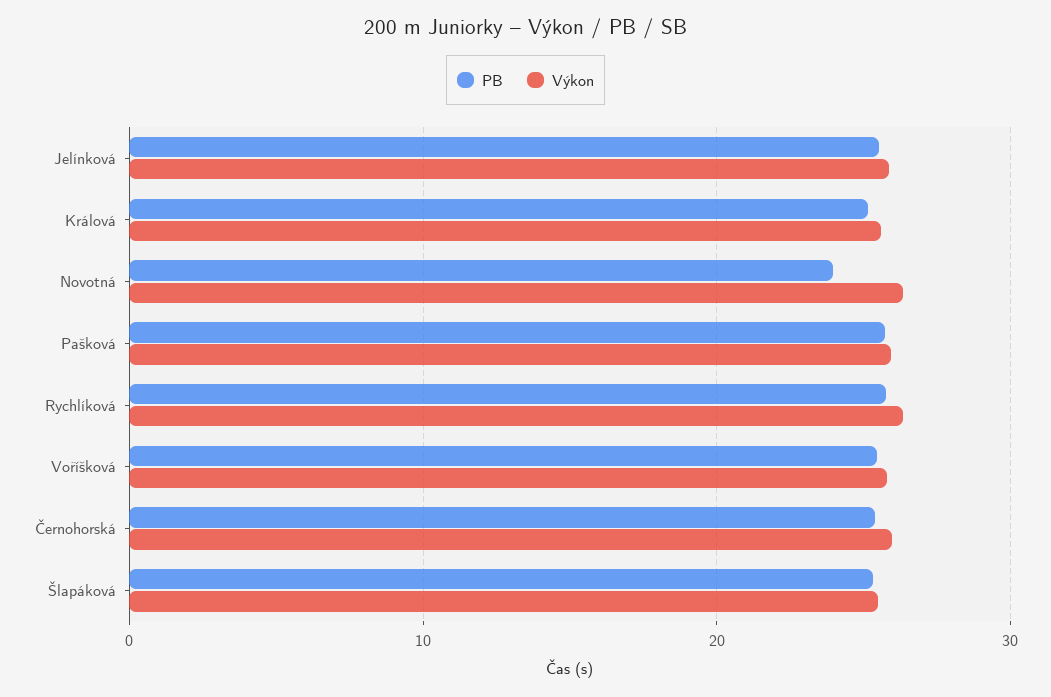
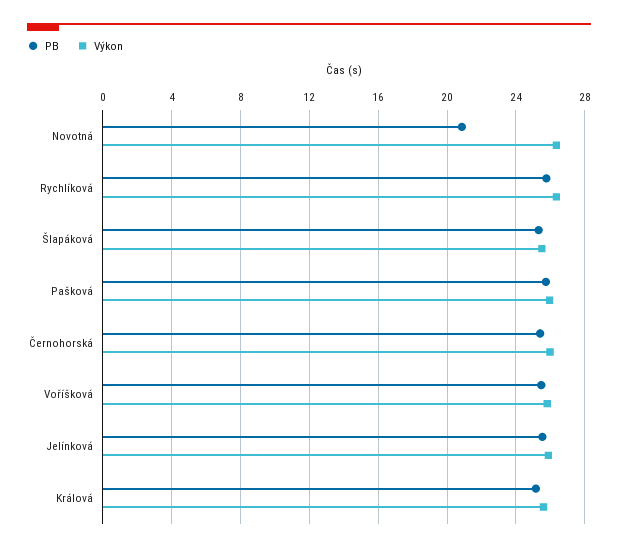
PB, Novotná: 24 -> 21

